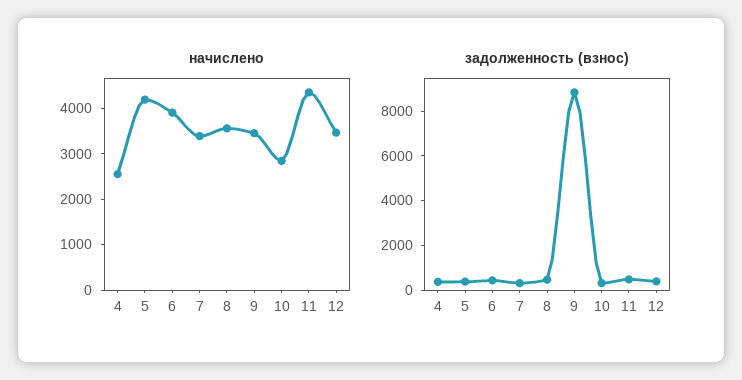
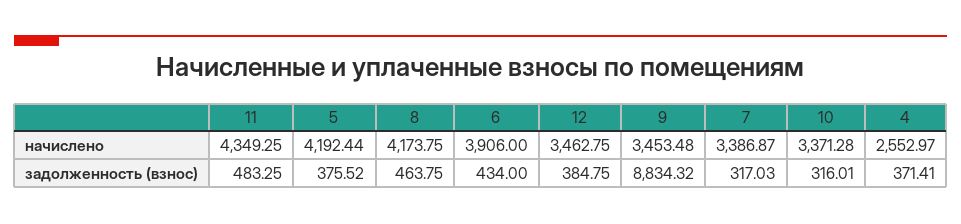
начислено, 8: 3600 -> 4173.75
начислено, 10: 2800 -> 3371.28

